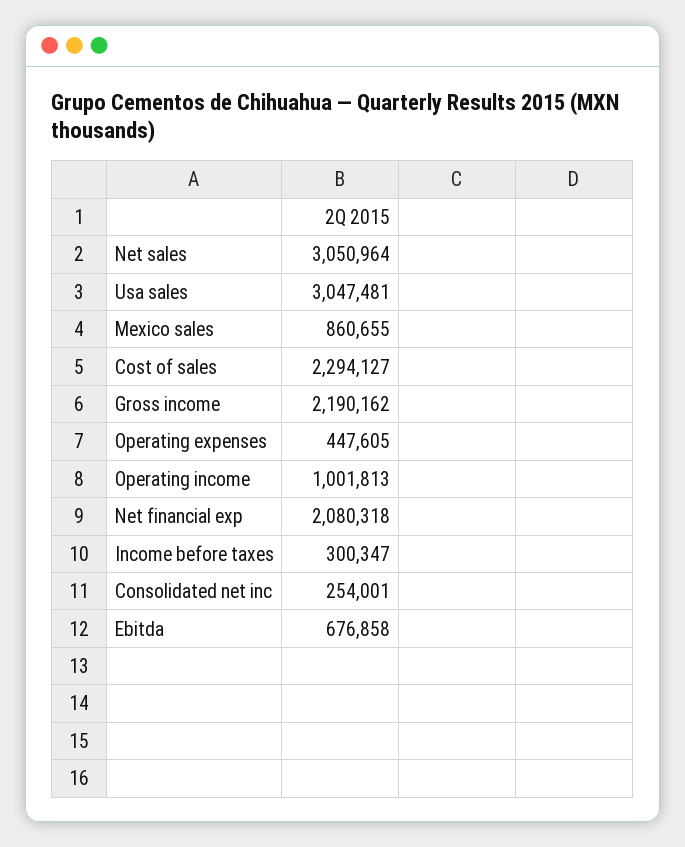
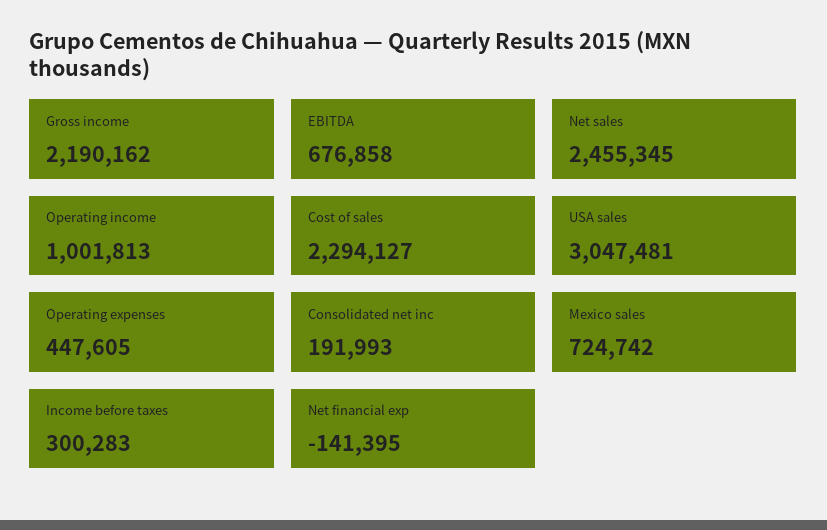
Net sales: 3050964 -> 2455345
Mexico sales: 860655 -> 724742
Net financial exp: 2080318 -> -141395
Income before taxes: 300347 -> 300283
Consolidated net inc: 254001 -> 191993

